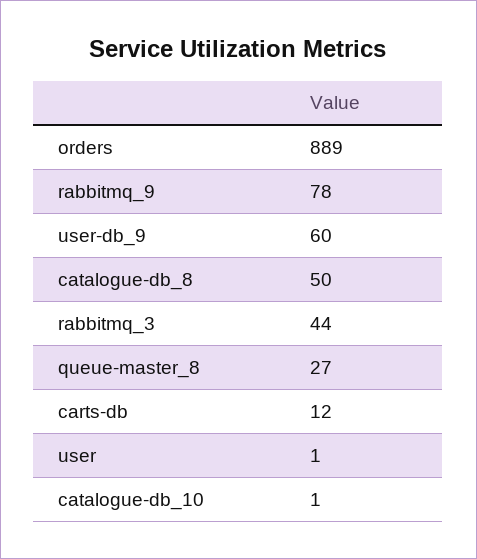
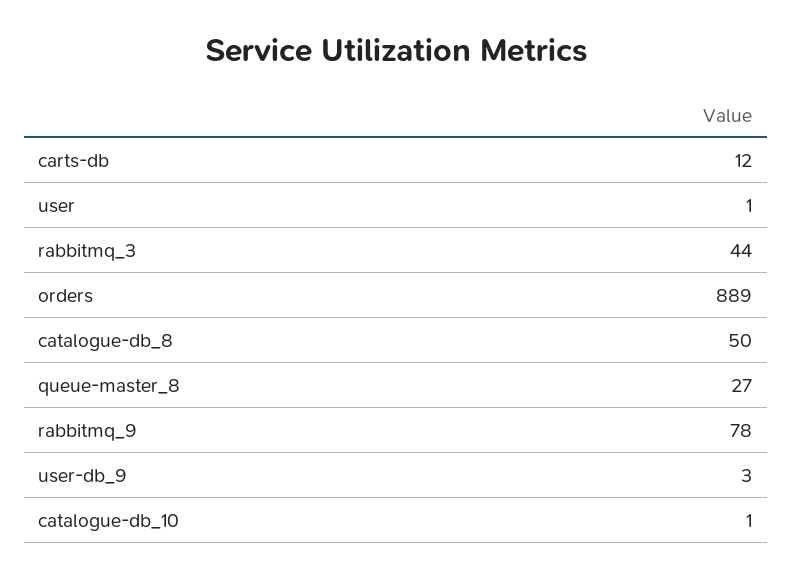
user-db_9: 60 -> 3

